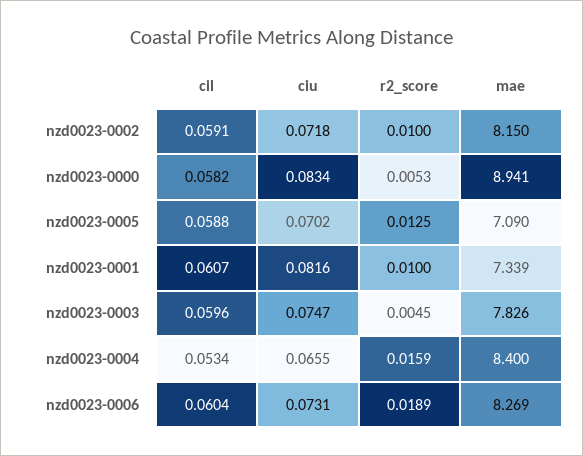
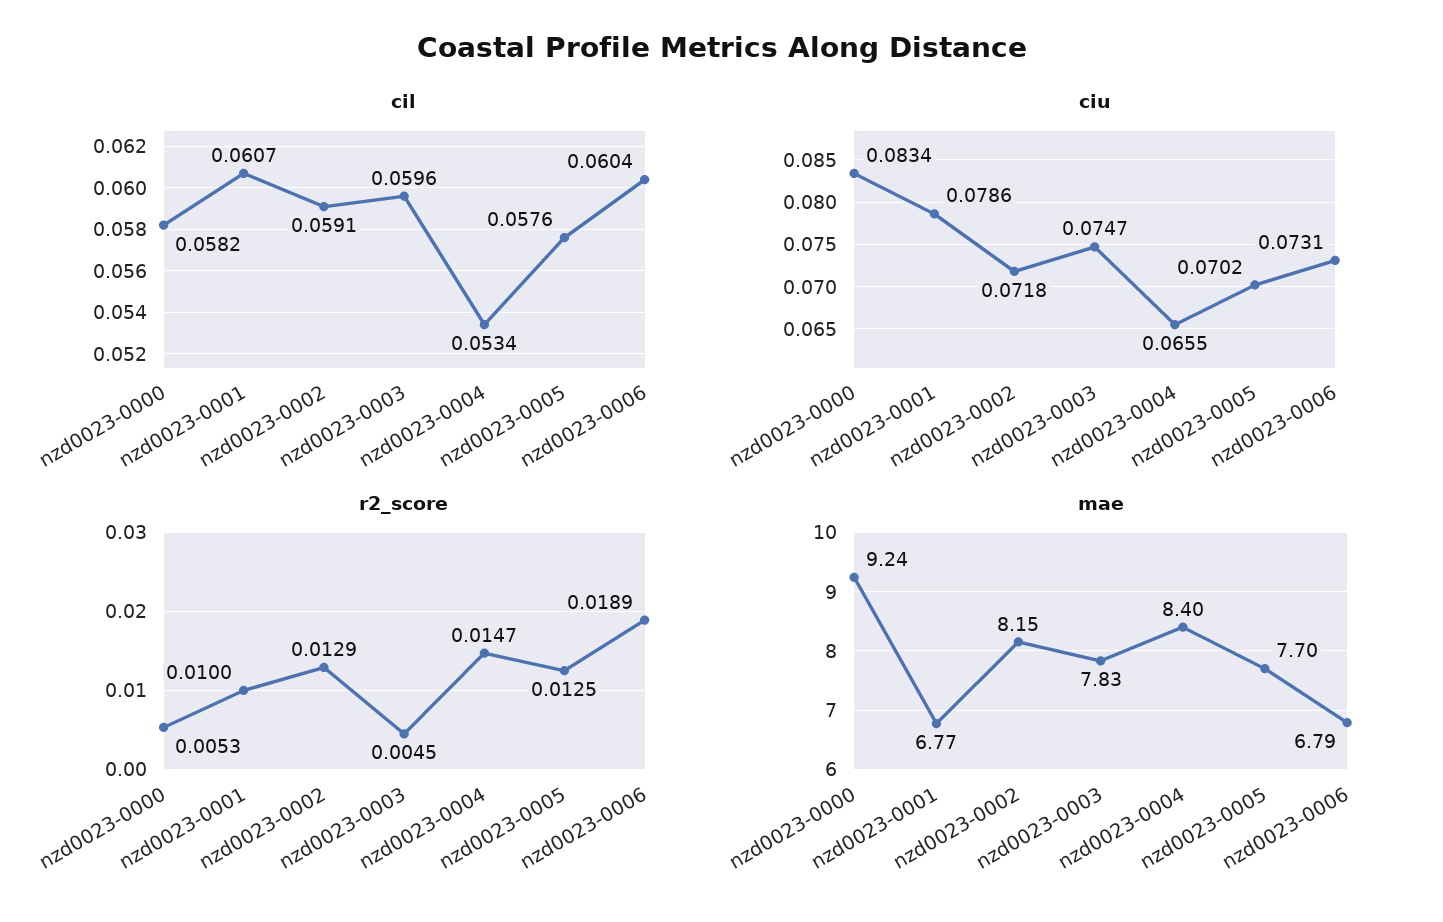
r2_score, nzd0023-0002: 0.01 -> 0.0129
mae, nzd0023-0000: 8.941 -> 9.24
cil, nzd0023-0005: 0.0588 -> 0.0576
mae, nzd0023-0005: 7.09 -> 7.7
ciu, nzd0023-0001: 0.0816 -> 0.0786
mae, nzd0023-0001: 7.339 -> 6.77
r2_score, nzd0023-0004: 0.0159 -> 0.0147
mae, nzd0023-0006: 8.269 -> 6.79

